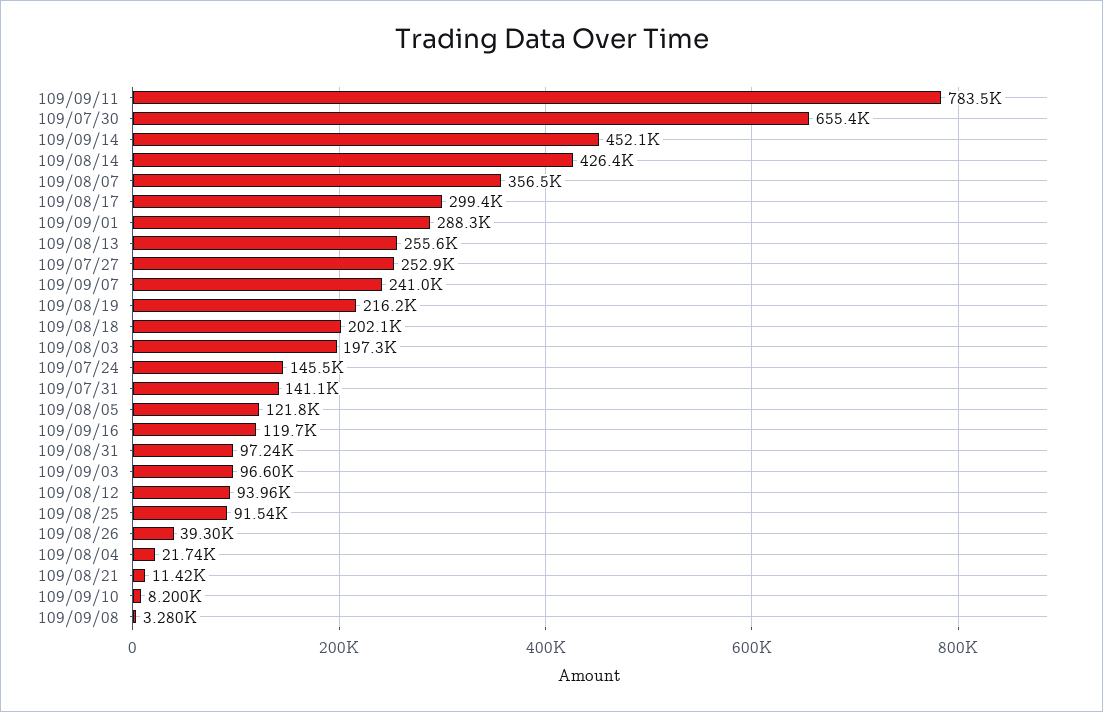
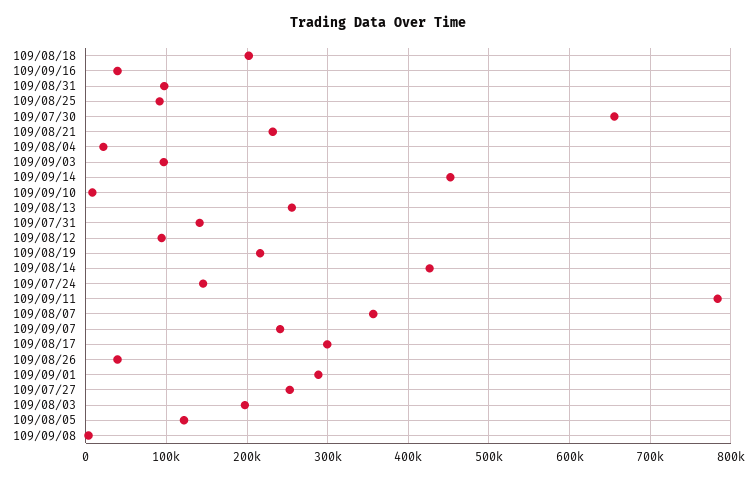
109/09/16: 119700 -> 40000
109/08/21: 11420 -> 230000

